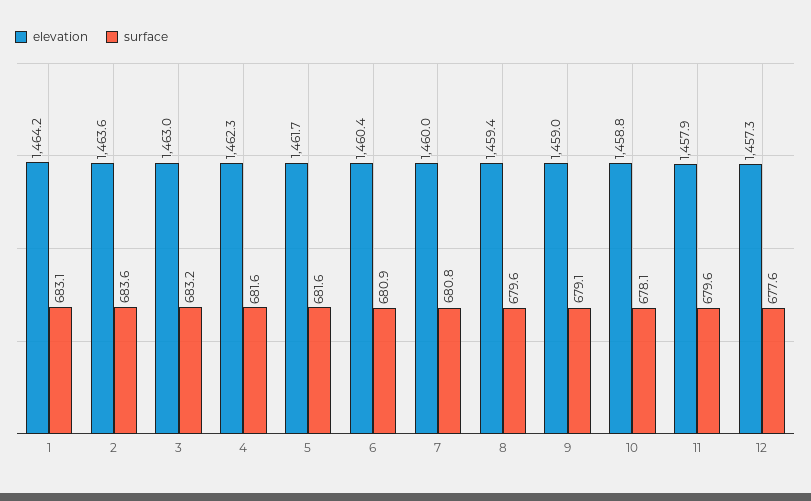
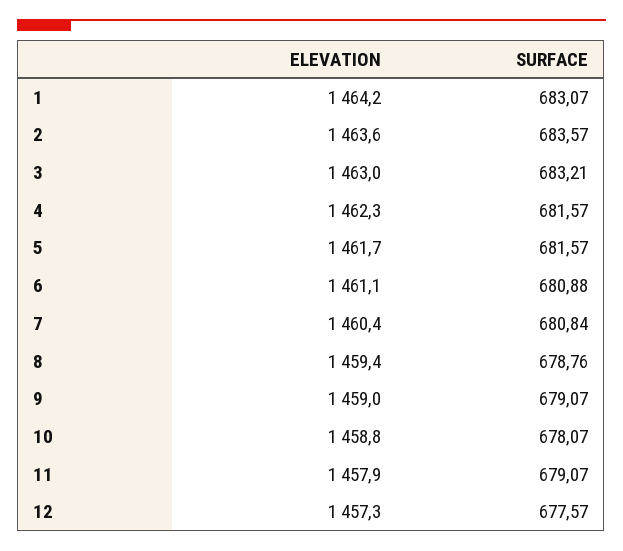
elevation, 6: 1460.4 -> 1461.1
elevation, 7: 1460 -> 1460.4
surface, 8: 679.6 -> 678.76
surface, 11: 679.6 -> 679.07

